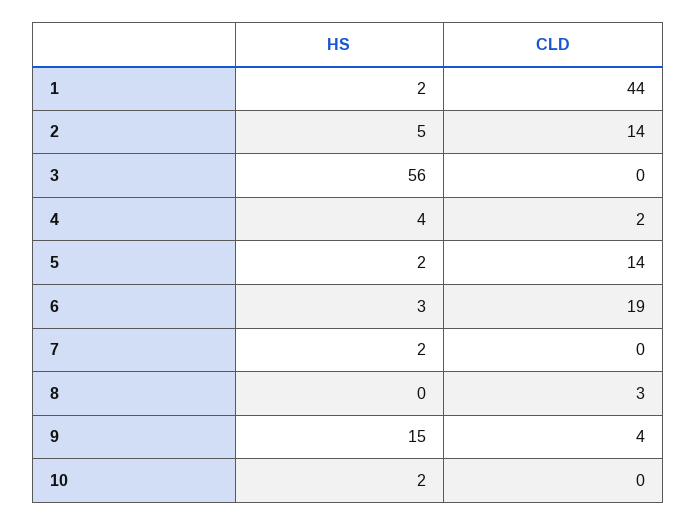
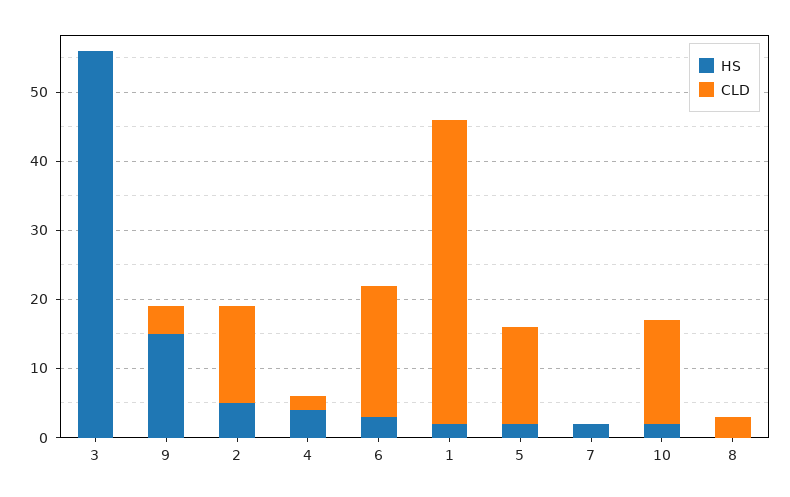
CLD, 10: 0 -> 15

